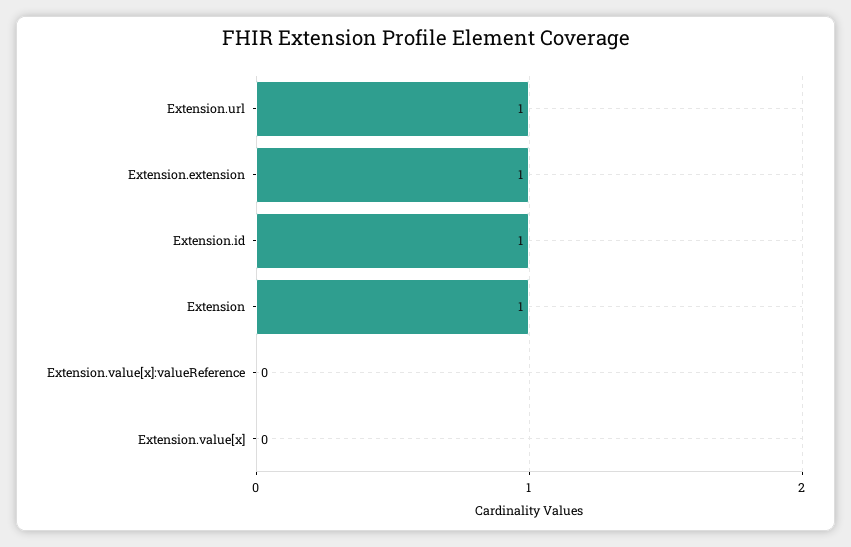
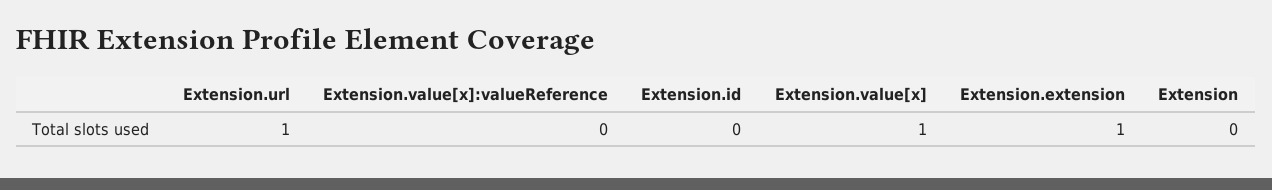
Extension.id: 1 -> 0
Extension: 1 -> 0
Extension.value[x]: 0 -> 1

